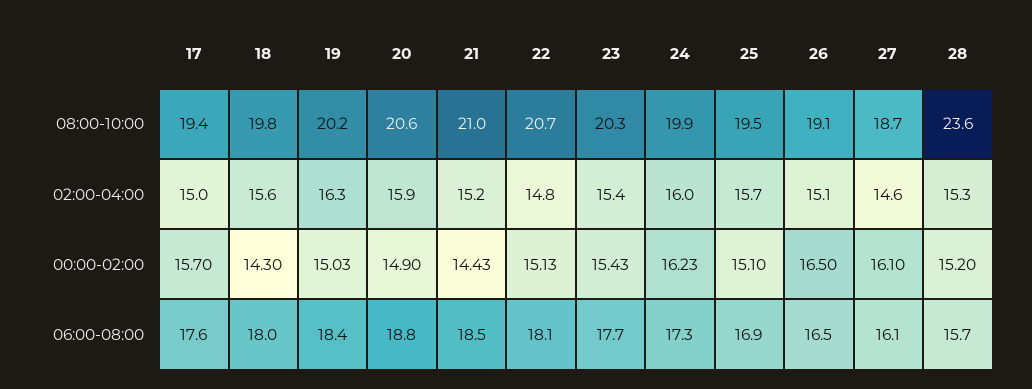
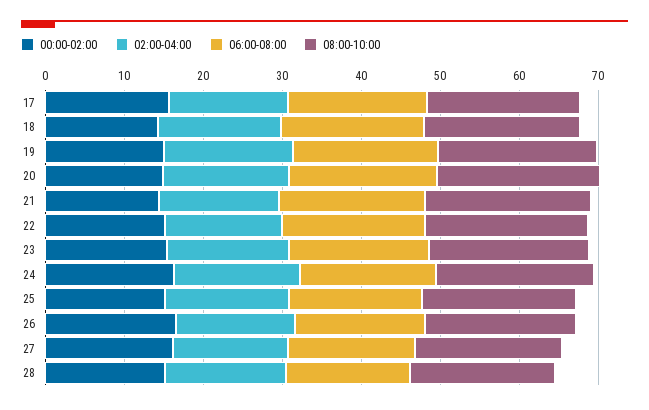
08:00-10:00, 28: 23.6 -> 18

